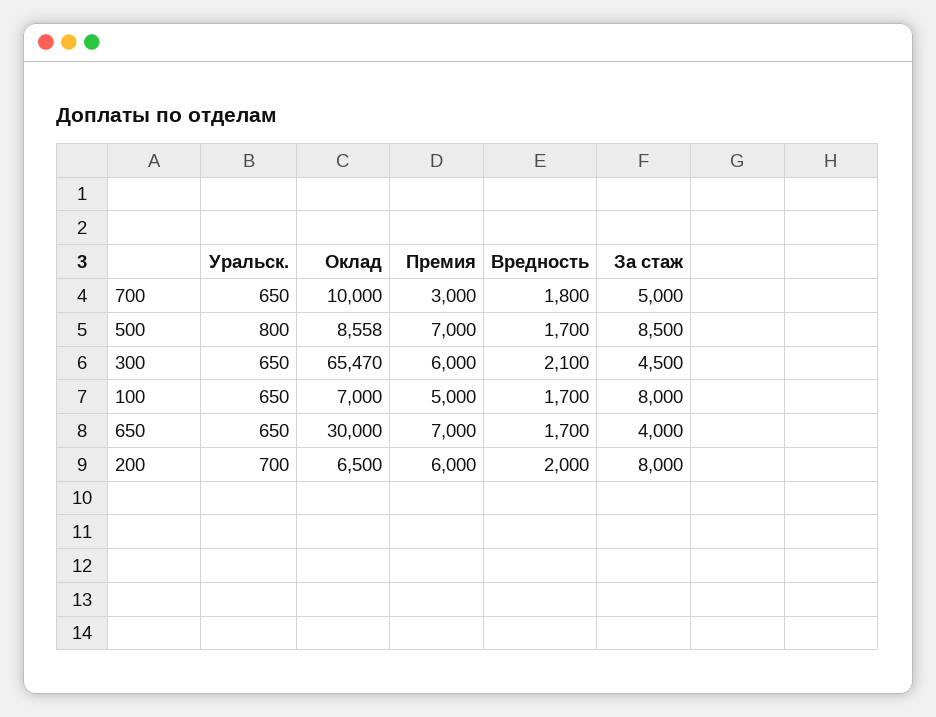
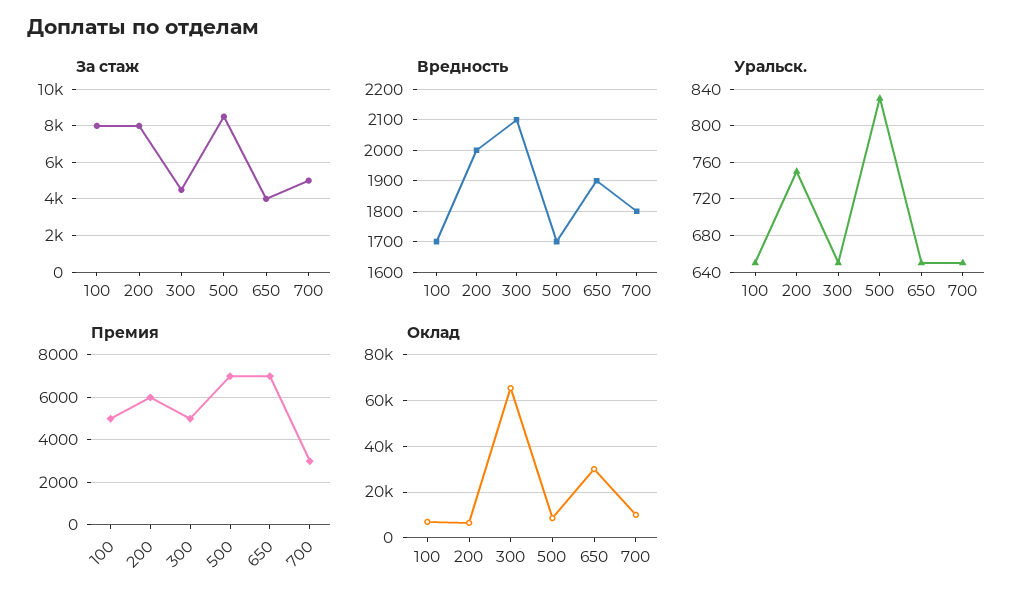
Уральск., 500: 800 -> 830
Премия, 300: 6000 -> 5000
Вредность, 650: 1700 -> 1900
Уральск., 200: 700 -> 750

